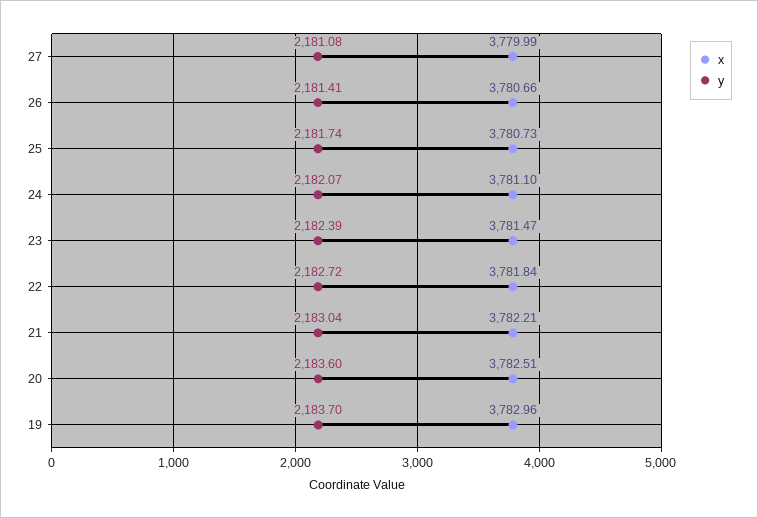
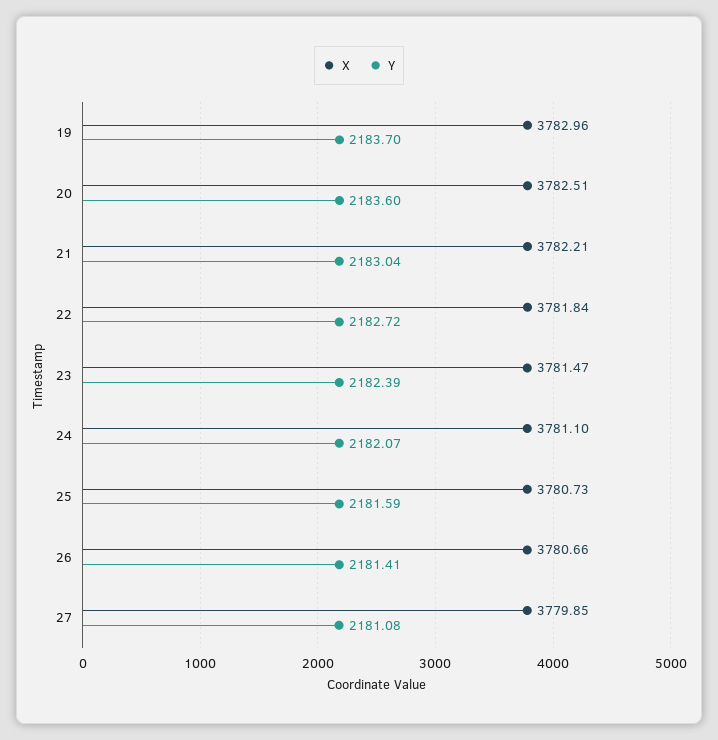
x, 27: 3779.99 -> 3779.85
y, 25: 2181.74 -> 2181.59

